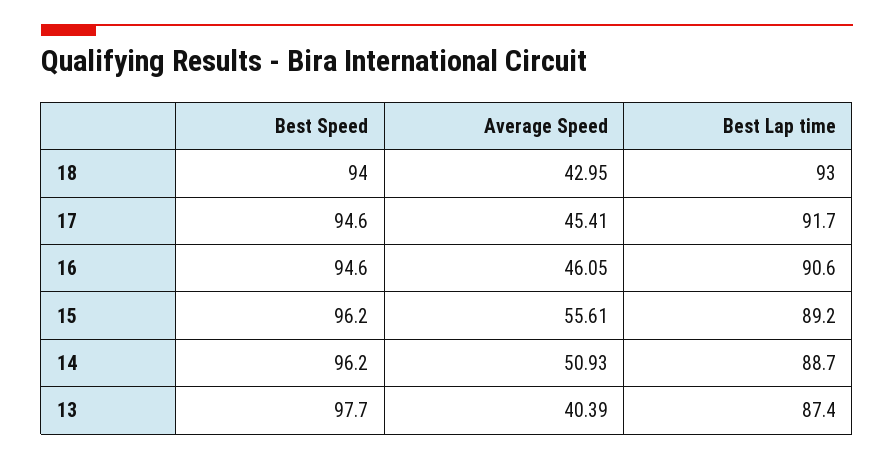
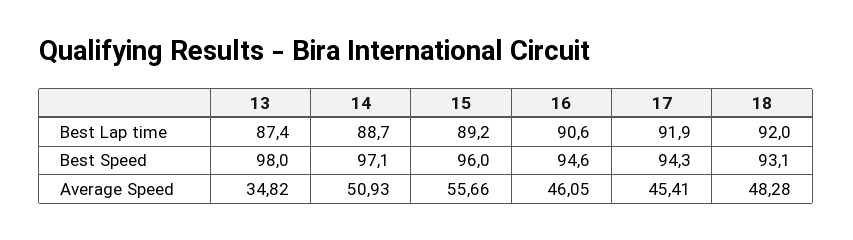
Best Speed, 18: 94 -> 93.1
Average Speed, 18: 42.95 -> 48.28
Best Lap time, 18: 93 -> 92
Best Speed, 17: 94.6 -> 94.3
Best Lap time, 17: 91.7 -> 91.9
Best Speed, 15: 96.2 -> 96
Average Speed, 15: 55.61 -> 55.66
Best Speed, 14: 96.2 -> 97.1
Best Speed, 13: 97.7 -> 98
Average Speed, 13: 40.39 -> 34.82

